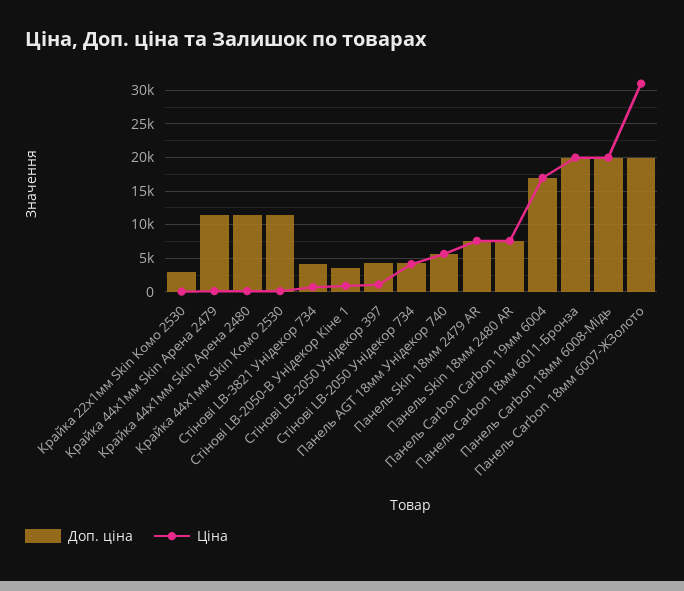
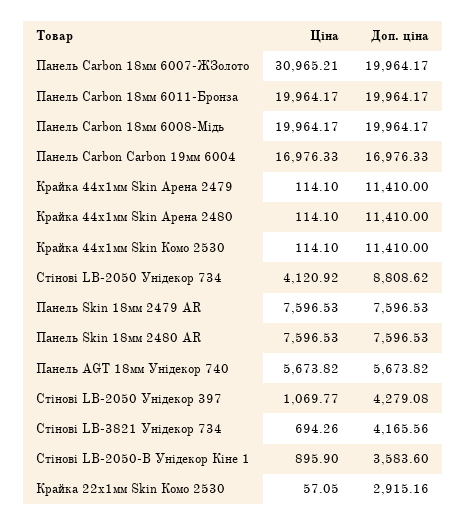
Доп. ціна, Стінові LB-2050 Унідекор 734: 4000 -> 8808.62

